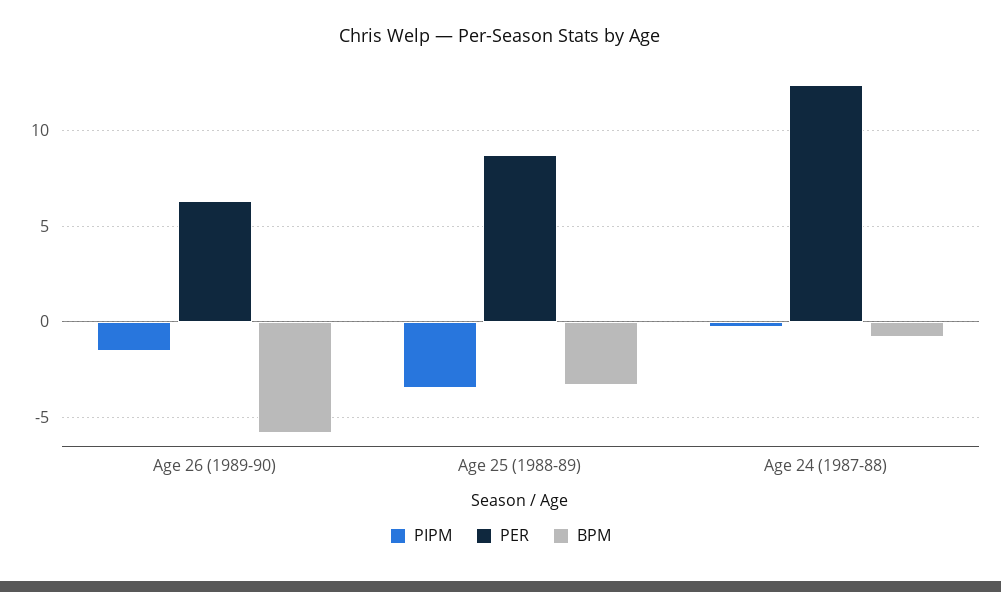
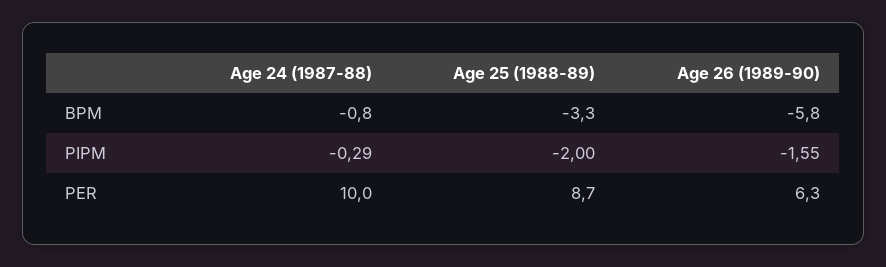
PIPM, Age 25 (1988-89): -3.5 -> -2
PER, Age 24 (1987-88): 12.5 -> 10

